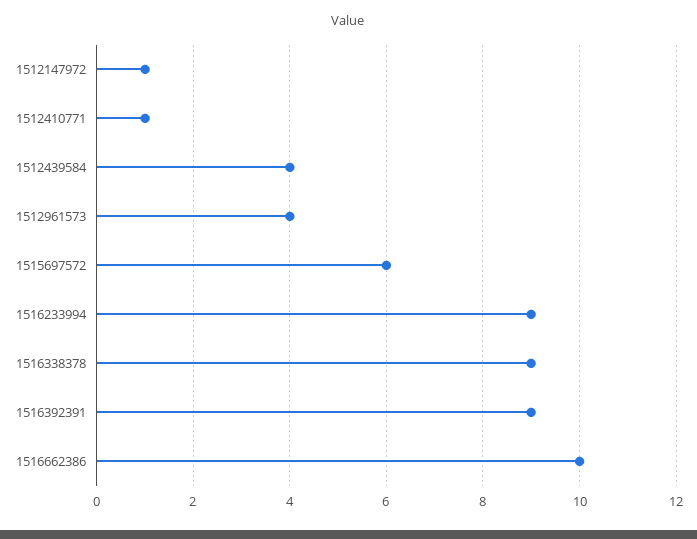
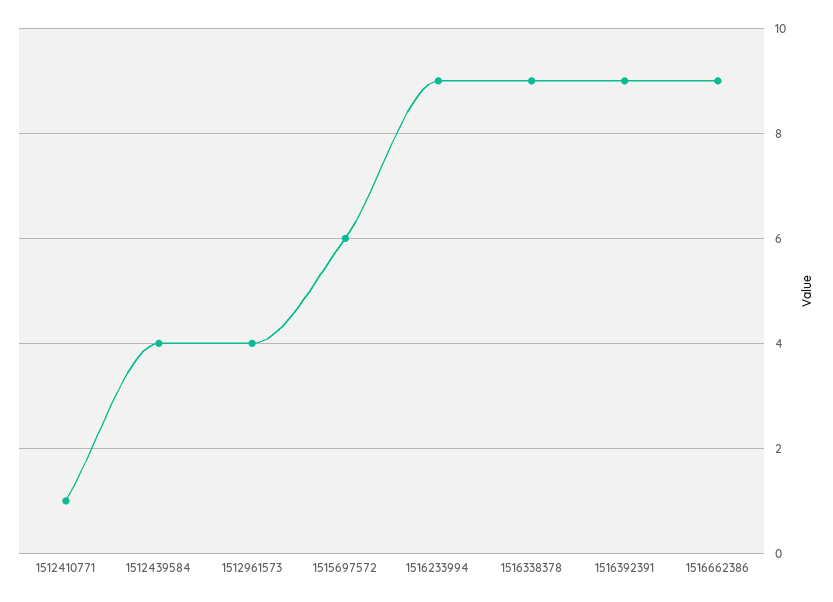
1512147972: 1 -> none
1516662386: 10 -> 9

